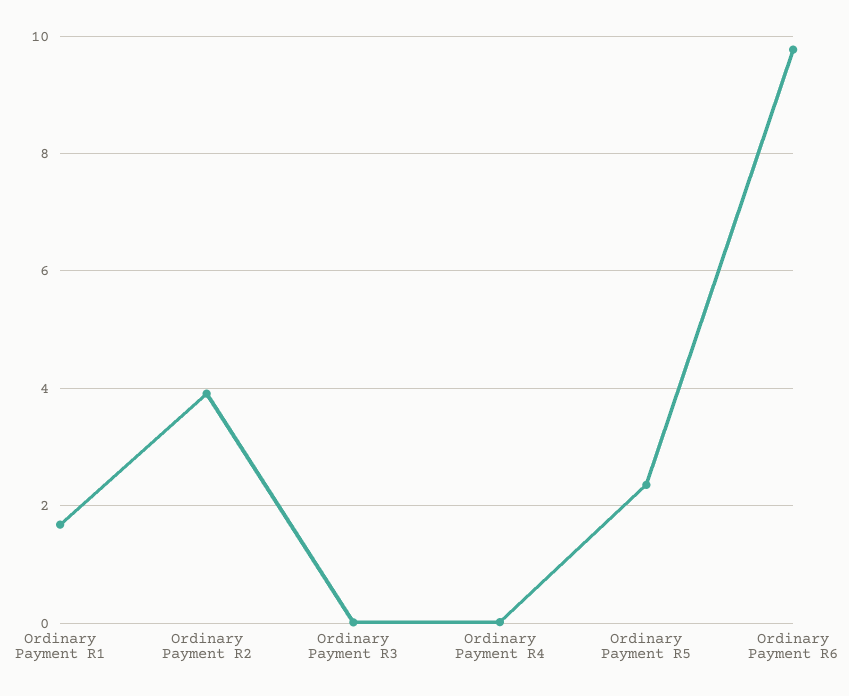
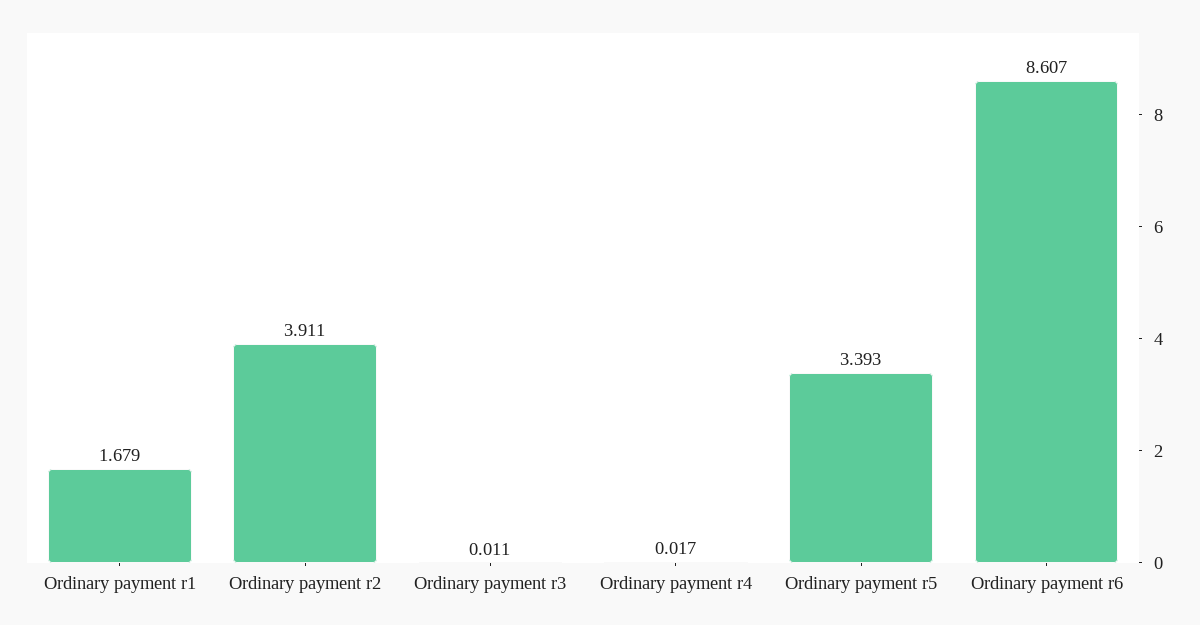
Ordinary Payment R5: 2.4 -> 3.393
Ordinary Payment R6: 9.8 -> 8.607

